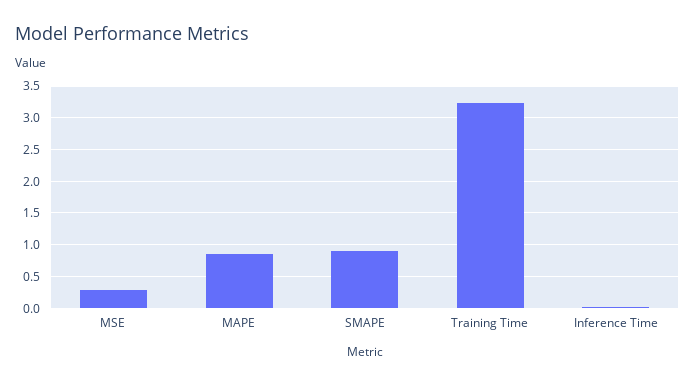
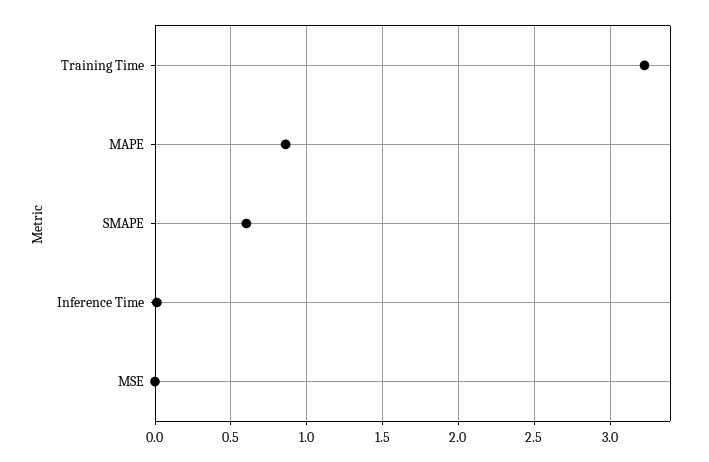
MSE: 0.3 -> 0
SMAPE: 0.9 -> 0.6

